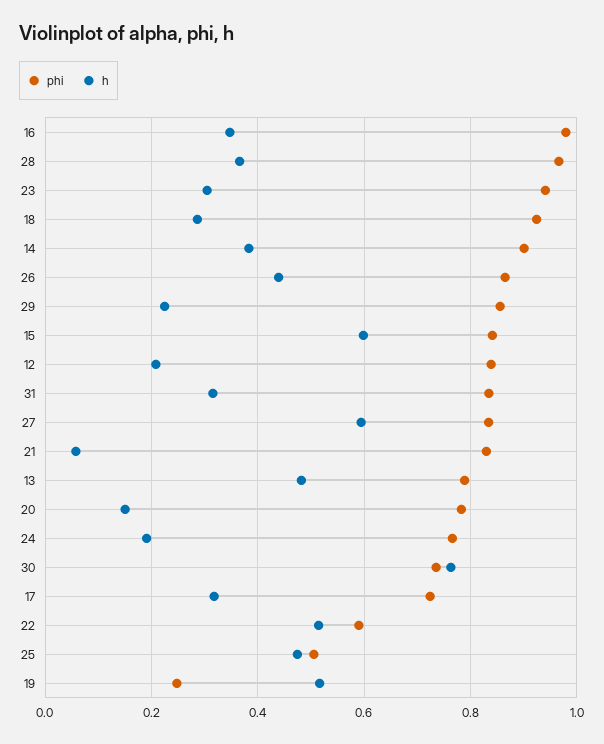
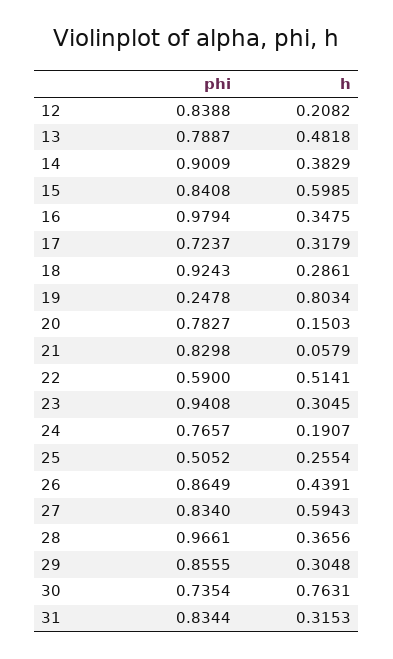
h, 29: 0.22 -> 0.3048
h, 25: 0.48 -> 0.2554
h, 19: 0.52 -> 0.8034

